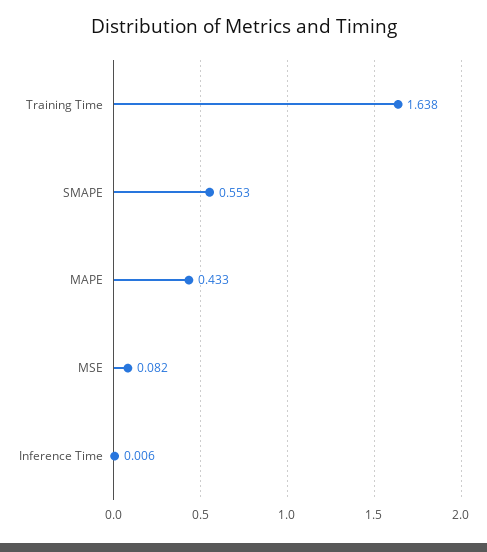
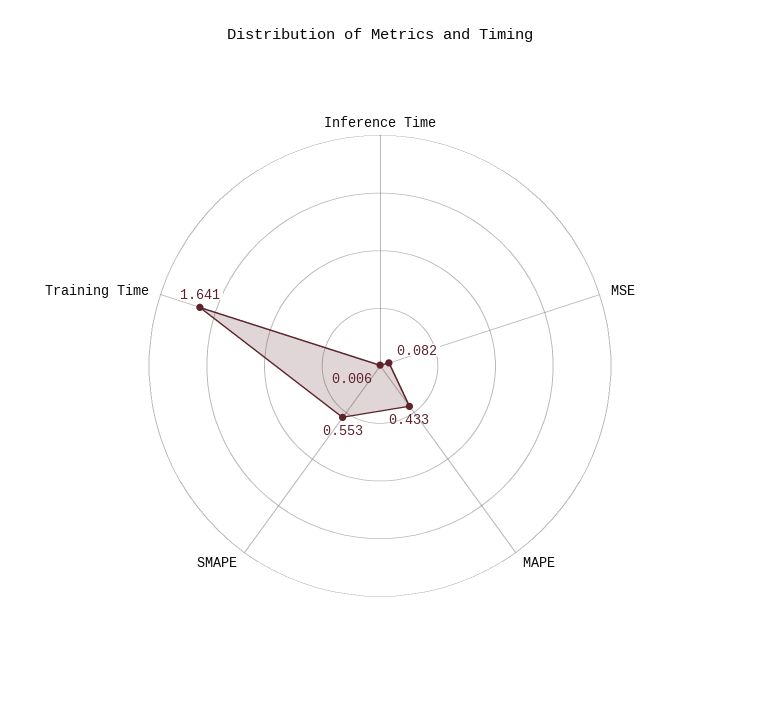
Training Time: 1.638 -> 1.641

